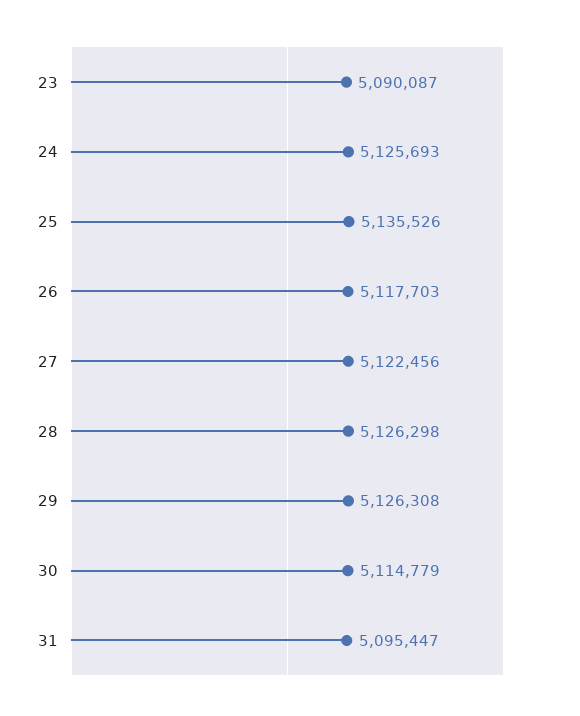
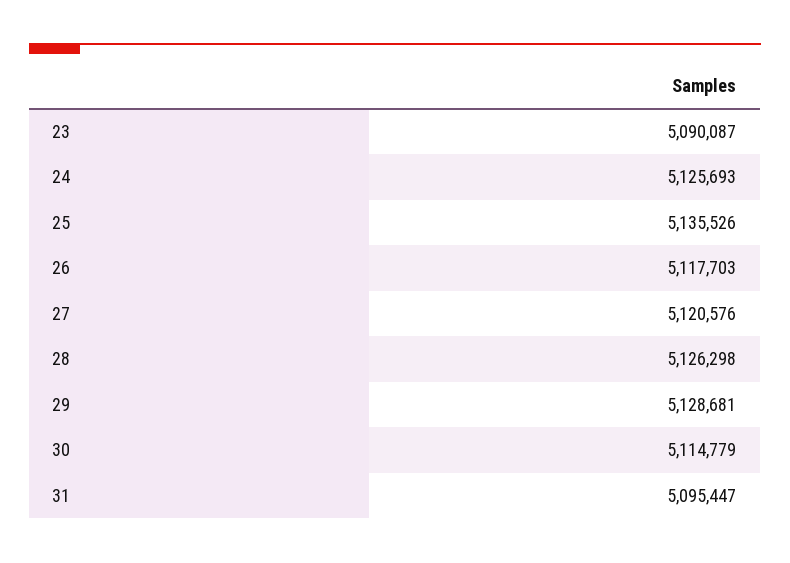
27: 5122456 -> 5120576
29: 5126308 -> 5128681

